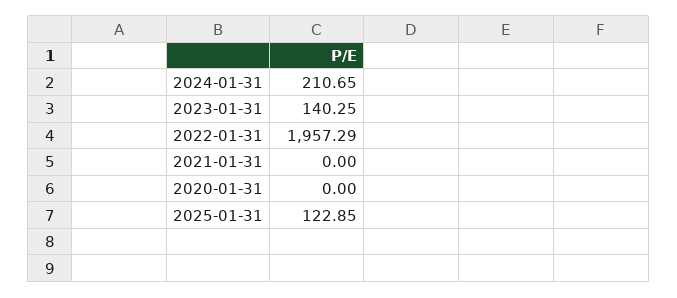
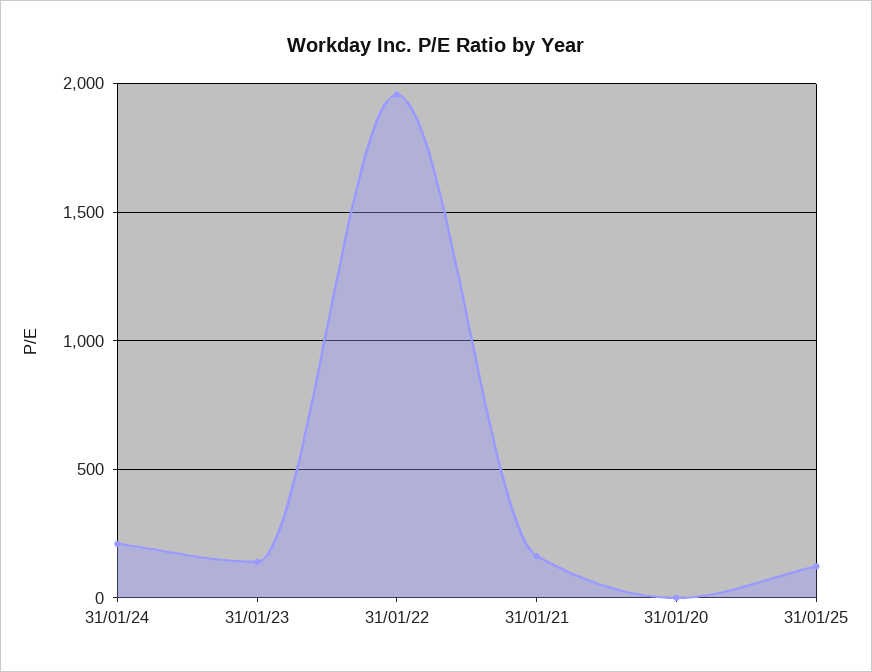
2021-01-31: 0 -> 150

